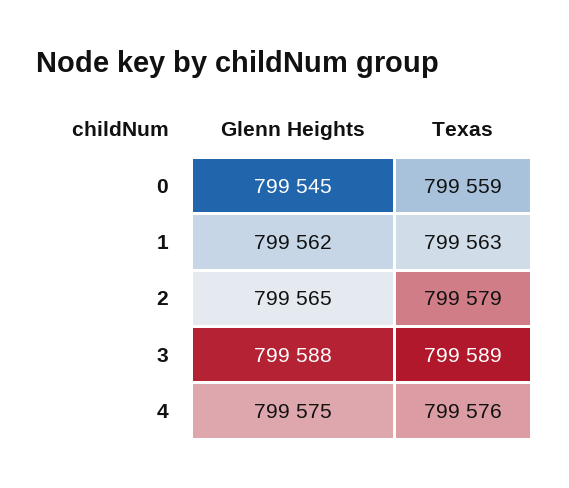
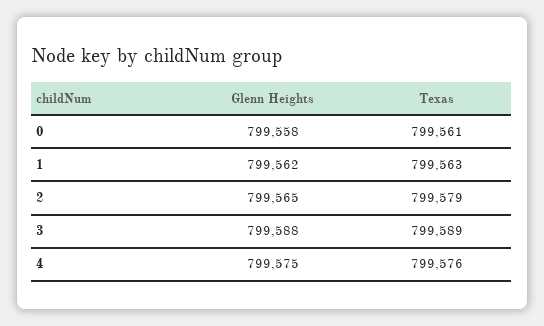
Glenn Heights, 0: 799545 -> 799558
Texas, 0: 799559 -> 799561

